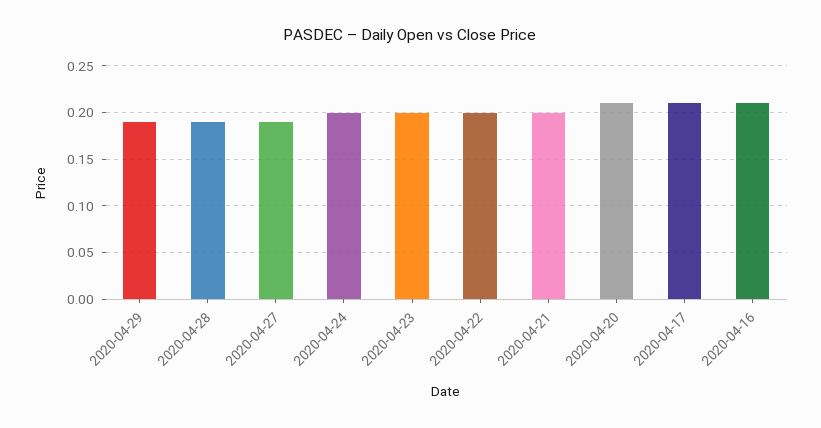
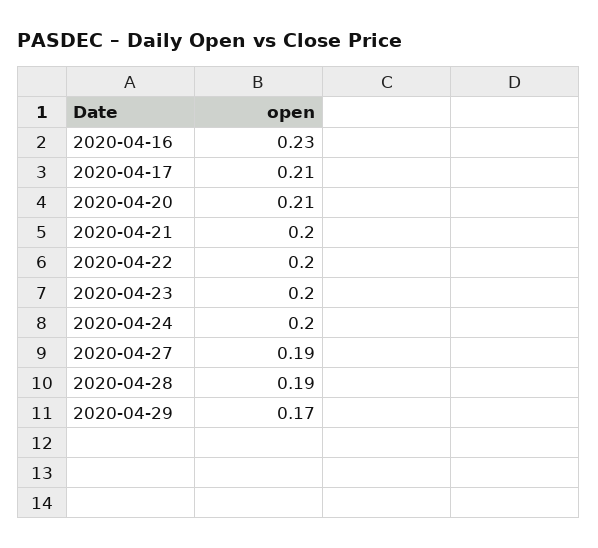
2020-04-29: 0.19 -> 0.17
2020-04-16: 0.21 -> 0.23

